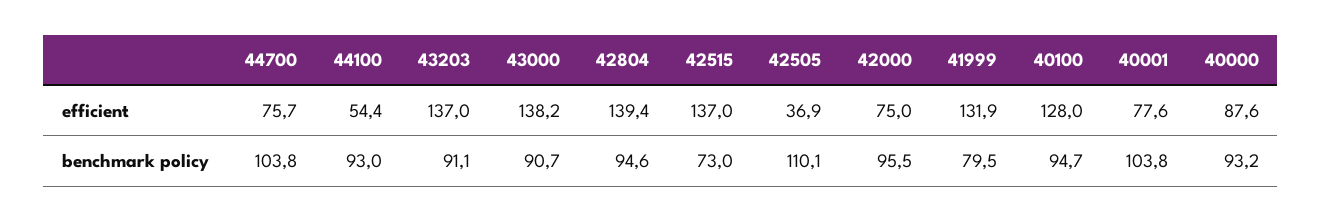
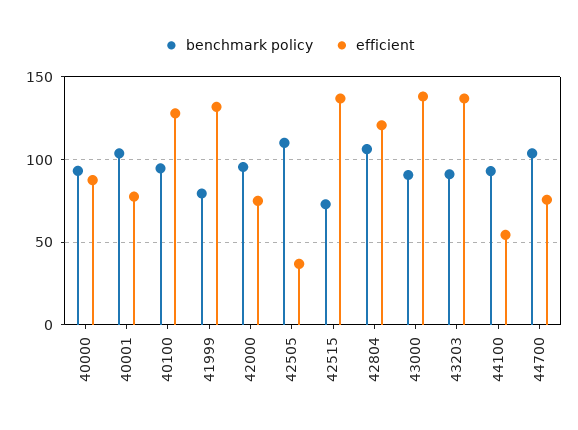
efficient, 42804: 139.4 -> 120
benchmark policy, 42804: 94.6 -> 105

